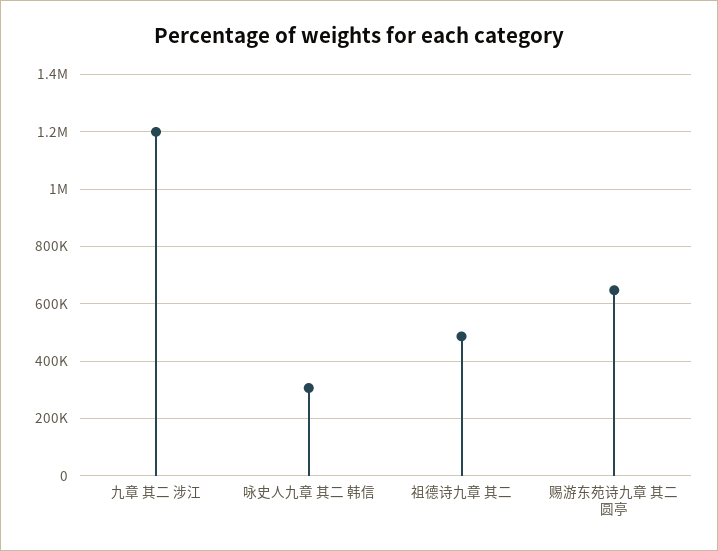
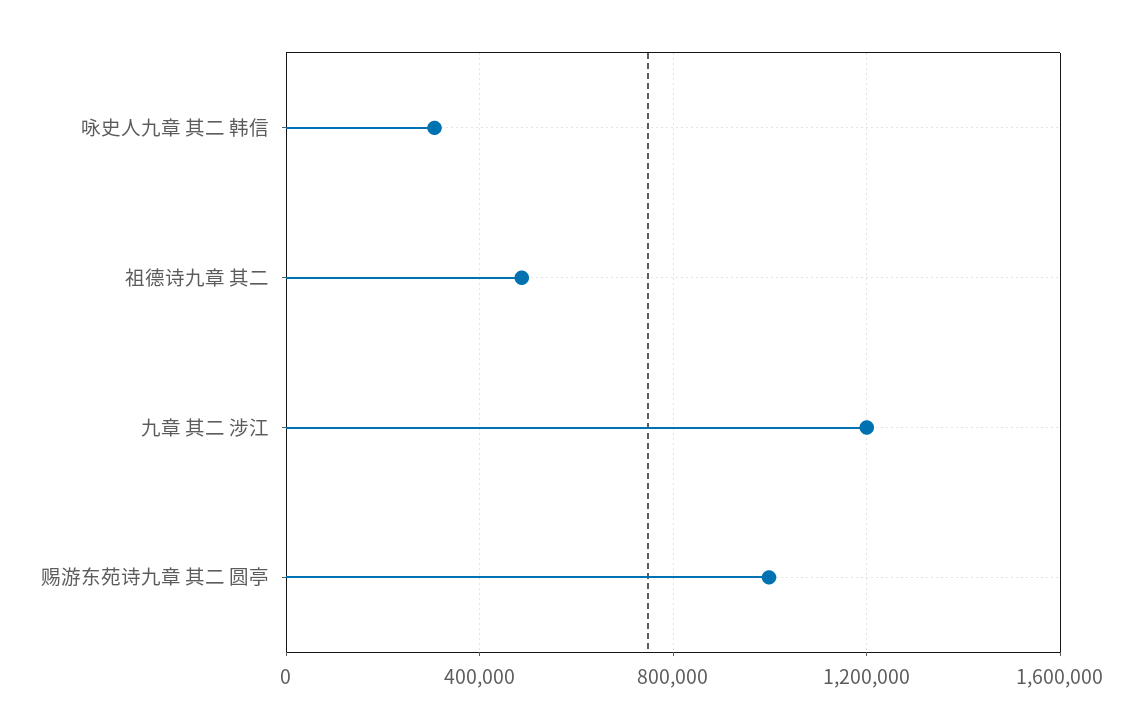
赐游东苑诗九章 其二 圆亭: 650000 -> 1000000

